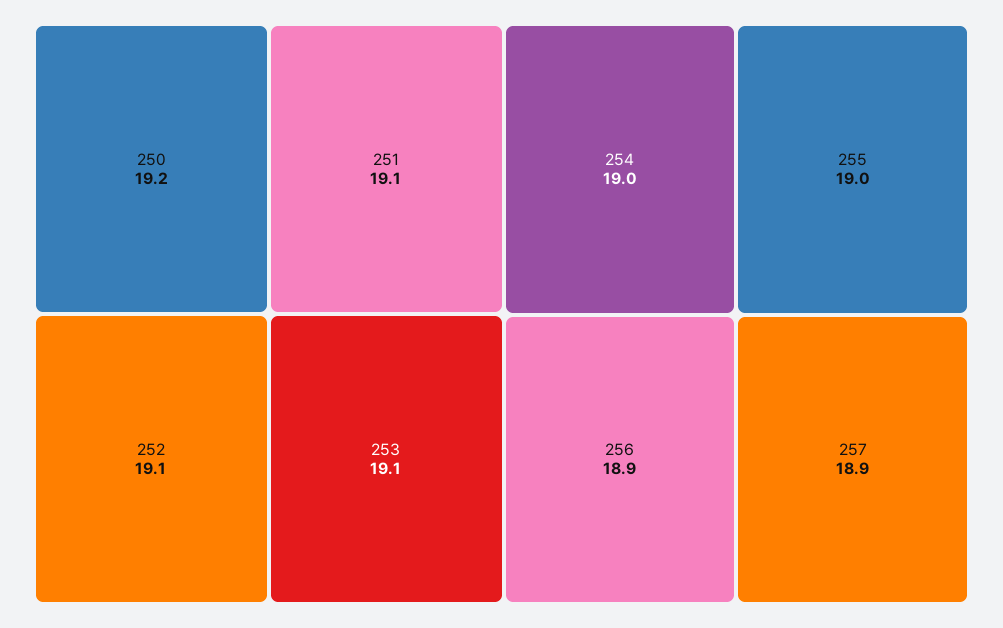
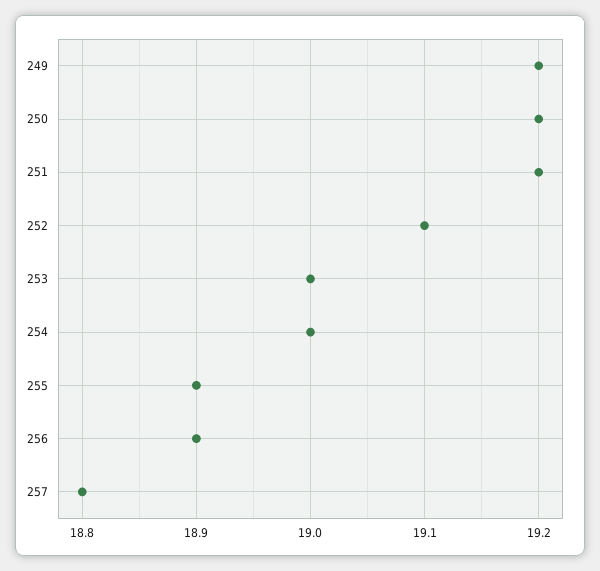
251: 19.1 -> 19.2
253: 19.1 -> 19
255: 19 -> 18.9
257: 18.9 -> 18.8
249: none -> 19.2

